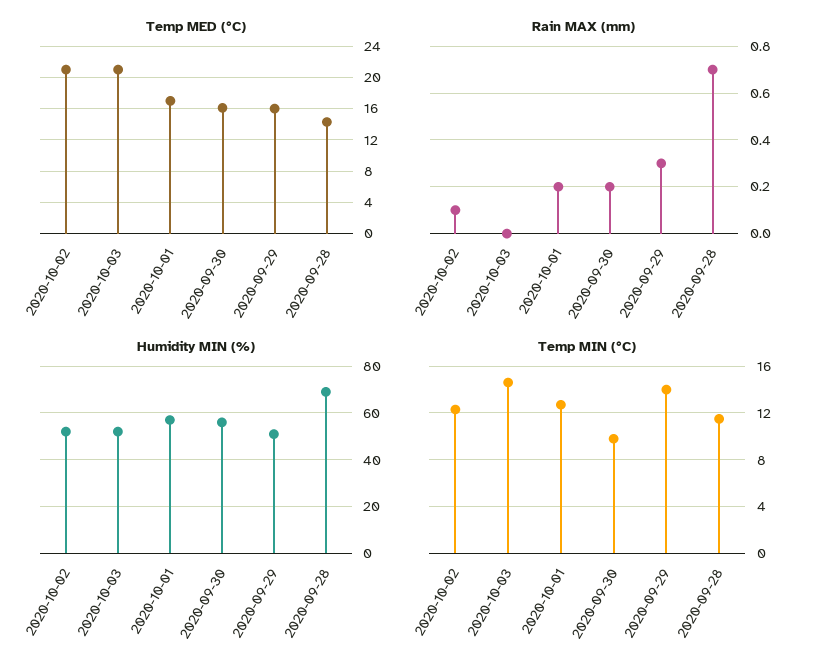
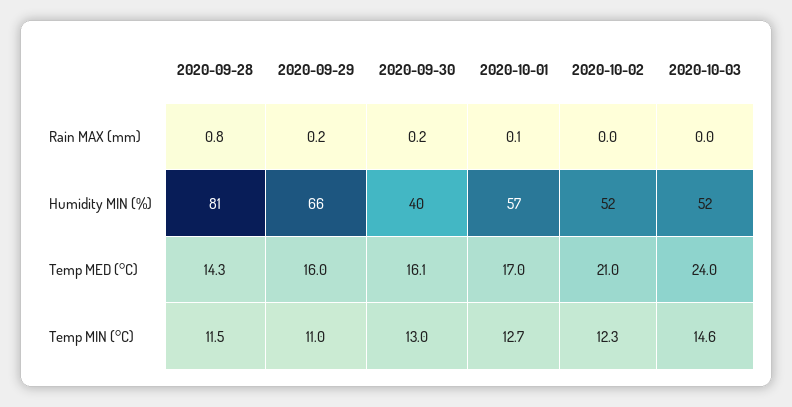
Temp MED (°C), 2020-10-03: 21 -> 24
Rain MAX (mm), 2020-10-02: 0.1 -> 0
Rain MAX (mm), 2020-10-01: 0.2 -> 0.1
Rain MAX (mm), 2020-09-29: 0.3 -> 0.2
Rain MAX (mm), 2020-09-28: 0.7 -> 0.8
Humidity MIN (%), 2020-09-30: 55 -> 40
Humidity MIN (%), 2020-09-29: 50 -> 66
Humidity MIN (%), 2020-09-28: 70 -> 81
Temp MIN (°C), 2020-09-30: 10 -> 13
Temp MIN (°C), 2020-09-29: 14 -> 11

